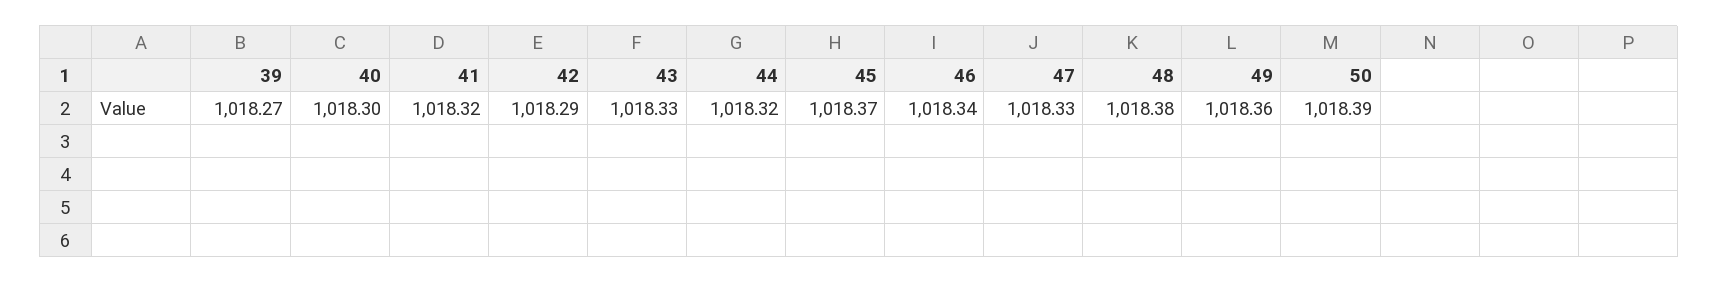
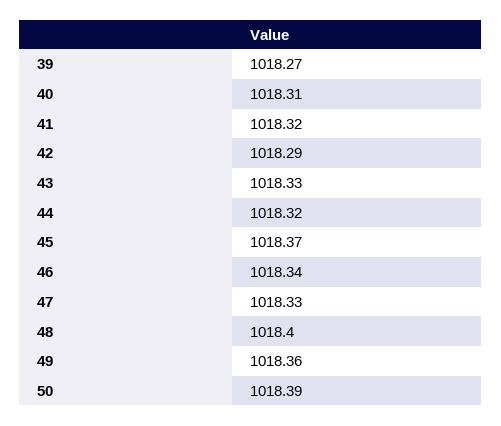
40: 1018.3 -> 1018.31
48: 1018.38 -> 1018.4

